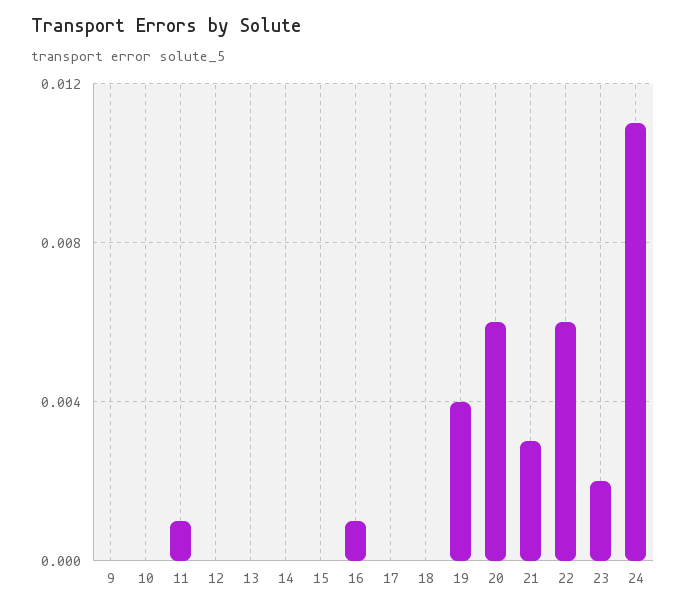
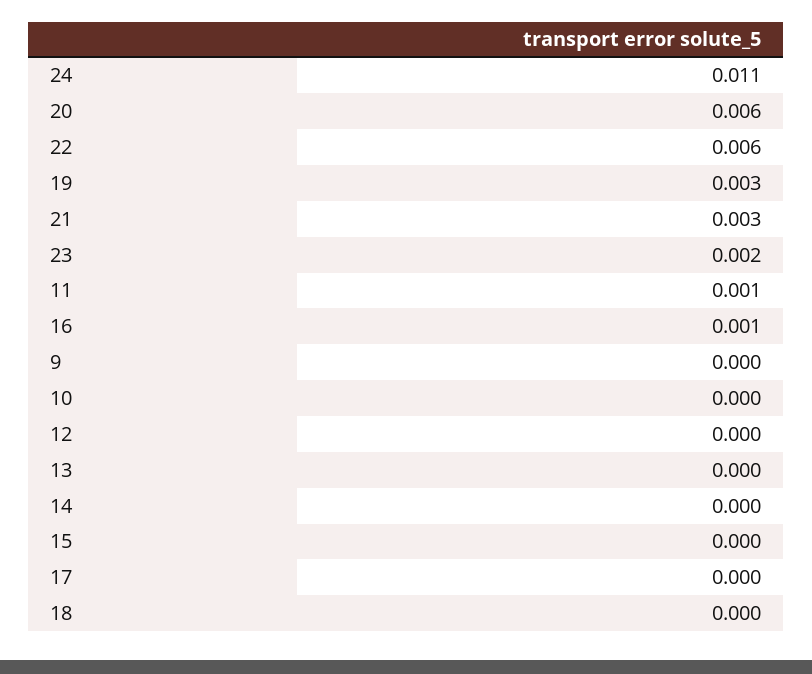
19: 0.004 -> 0.003

